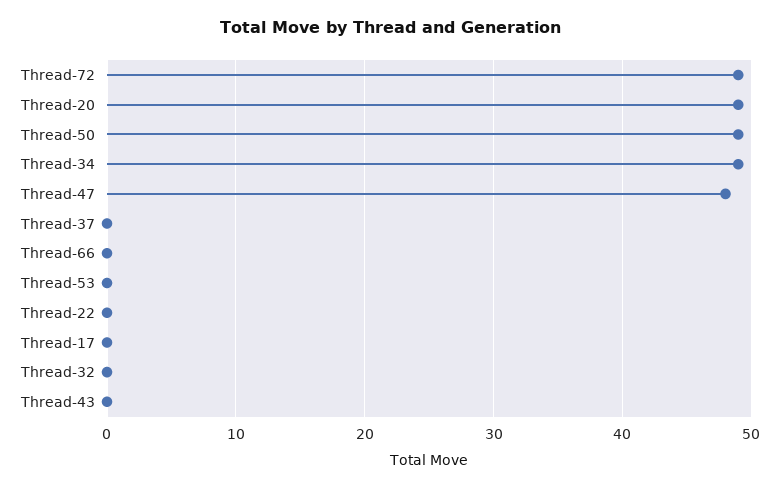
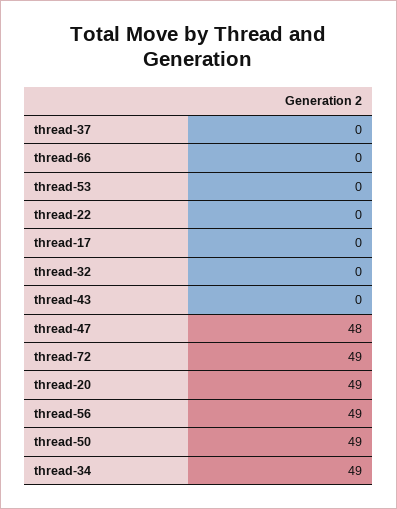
thread-56: none -> 49

